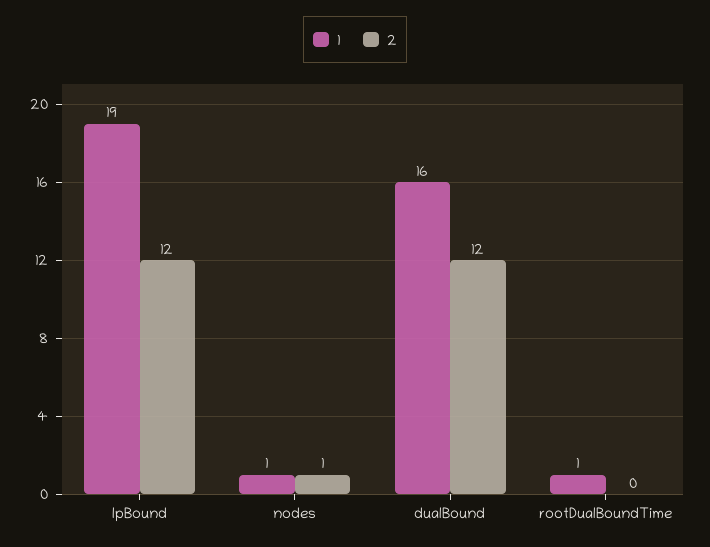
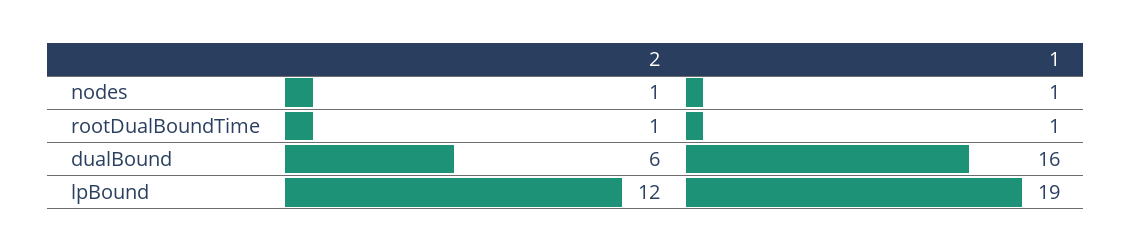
2, dualBound: 12 -> 6
2, rootDualBoundTime: 0 -> 1

